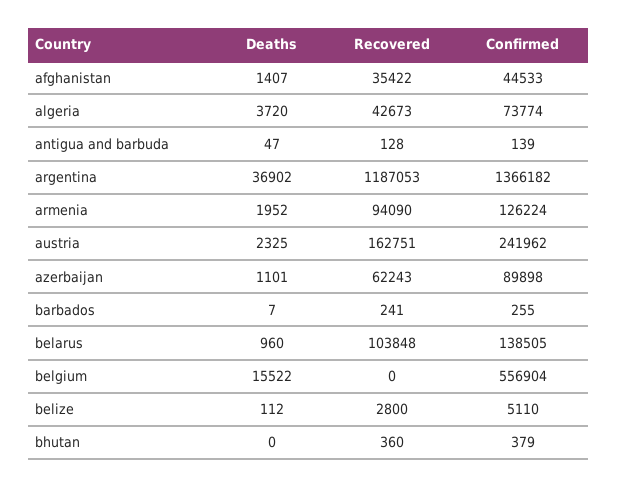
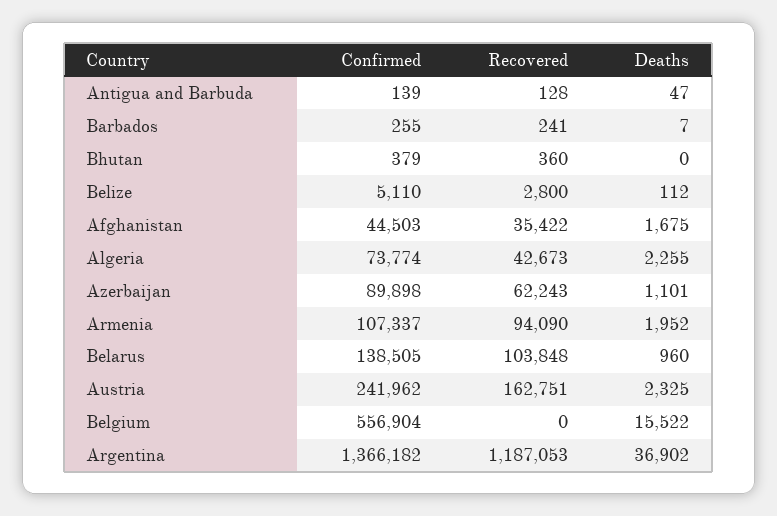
Deaths, afghanistan: 1407 -> 1675
Confirmed, afghanistan: 44533 -> 44503
Deaths, algeria: 3720 -> 2255
Confirmed, armenia: 126224 -> 107337

